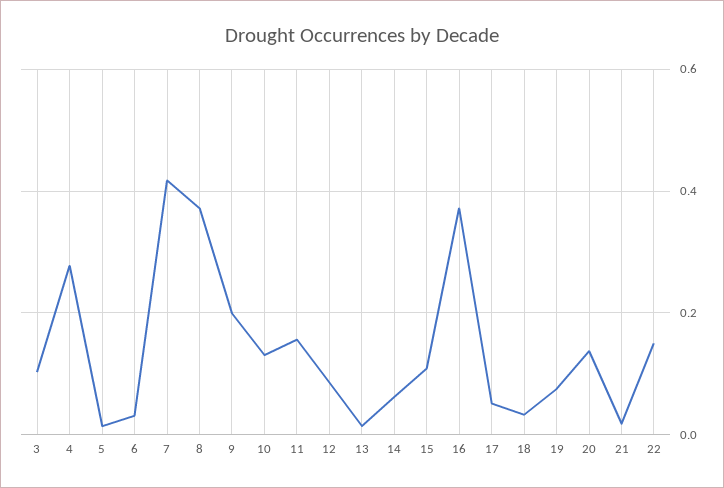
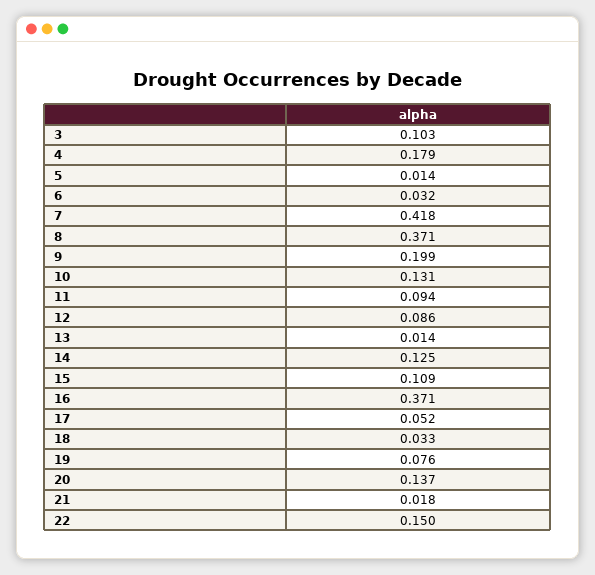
4: 0.28 -> 0.179
11: 0.16 -> 0.094
14: 0.06 -> 0.125

